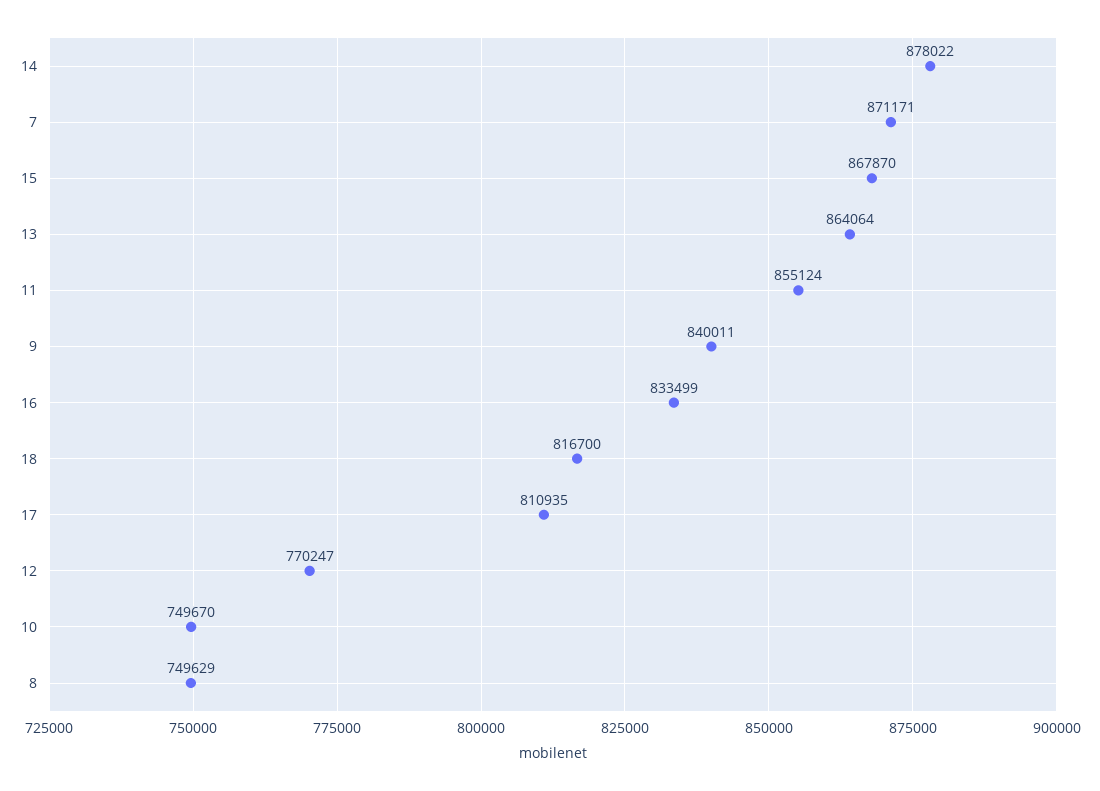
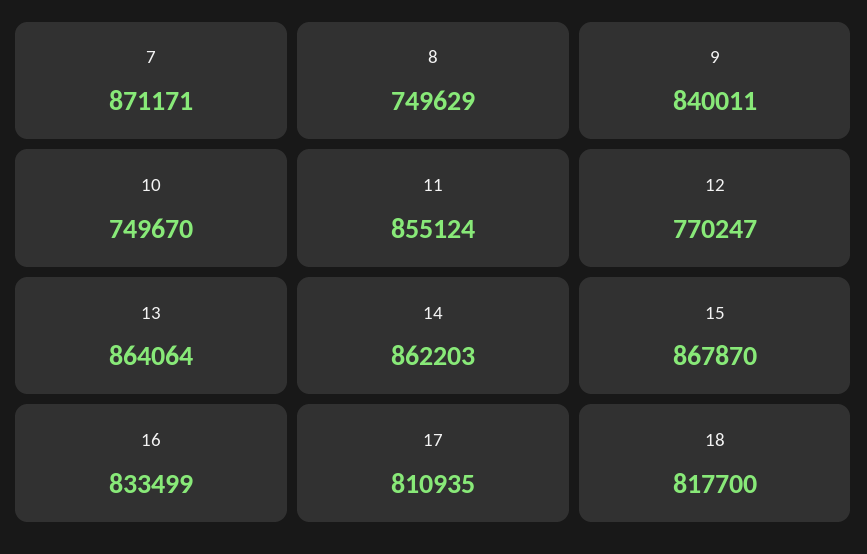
14: 878022 -> 862203
18: 816700 -> 817700

